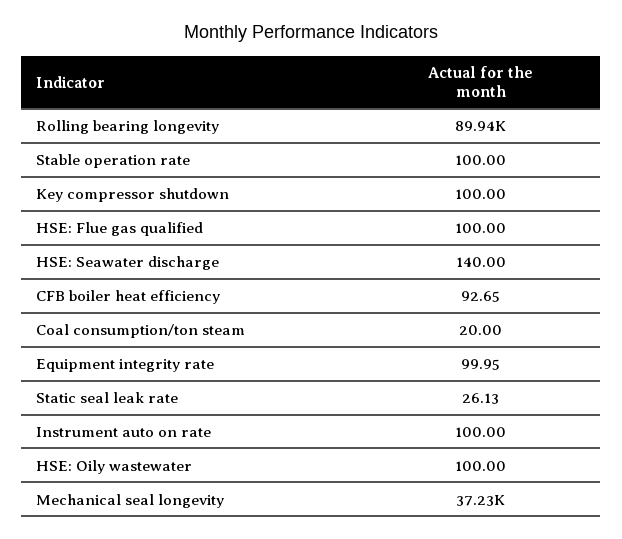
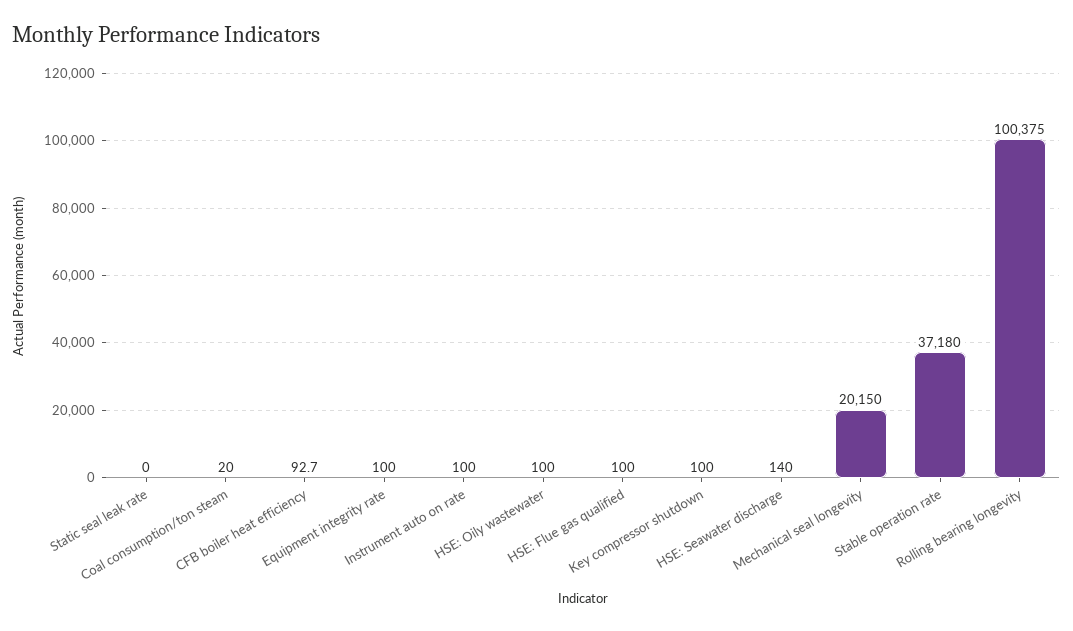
Rolling bearing longevity: 89940 -> 100375
Stable operation rate: 100 -> 37180
Static seal leak rate: 26.13 -> 0
Mechanical seal longevity: 37230 -> 20150

